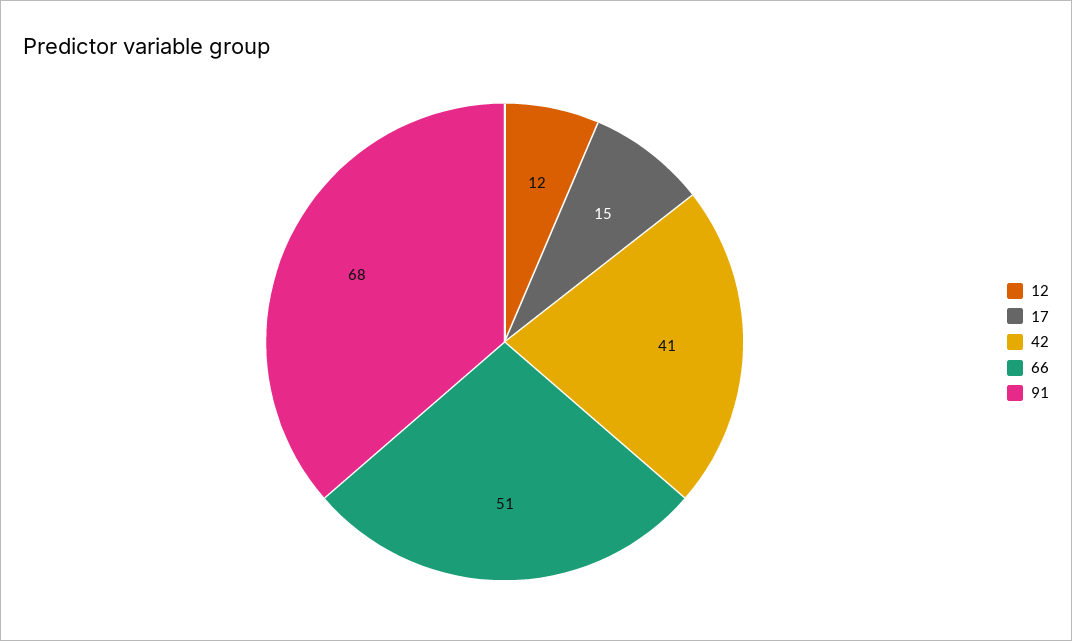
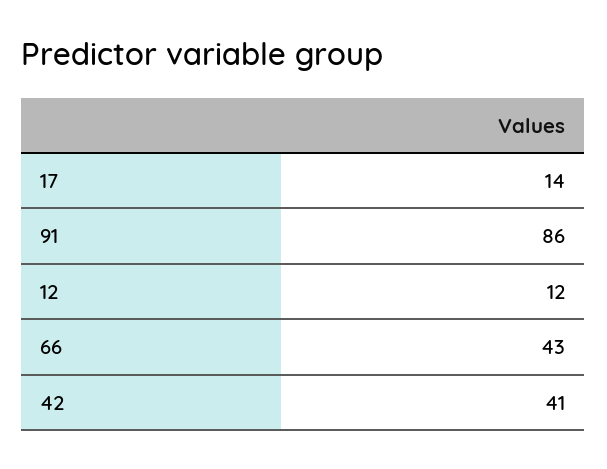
17: 15 -> 14
66: 51 -> 43
91: 68 -> 86

